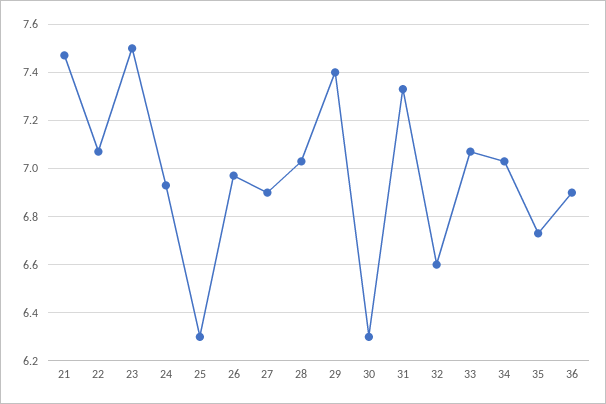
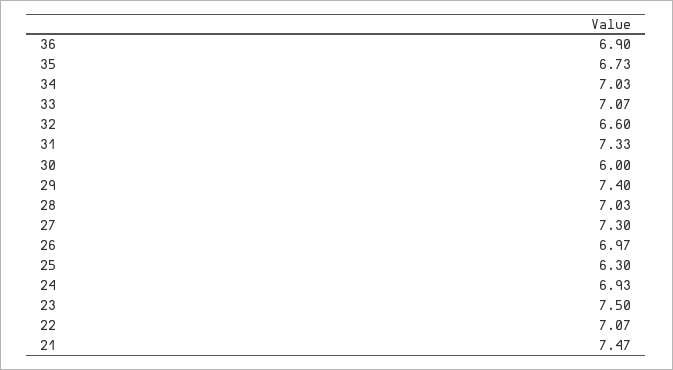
27: 6.9 -> 7.3
30: 6.3 -> 6

